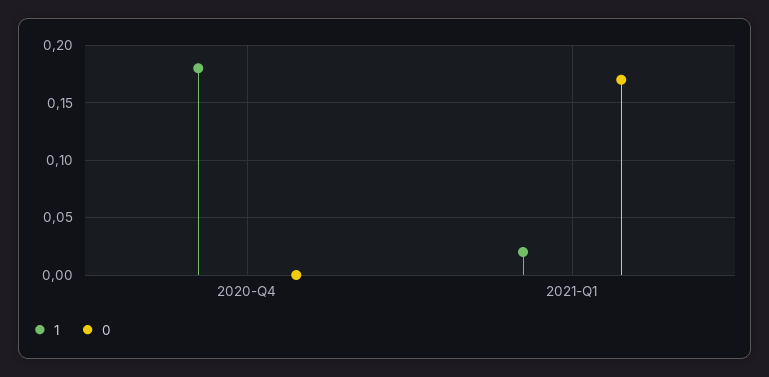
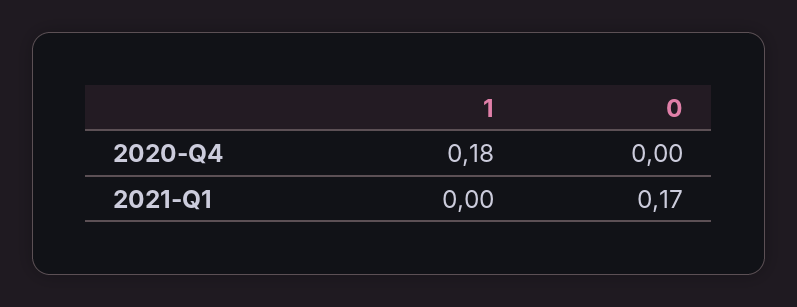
1, 2021-Q1: 0.02 -> 0

